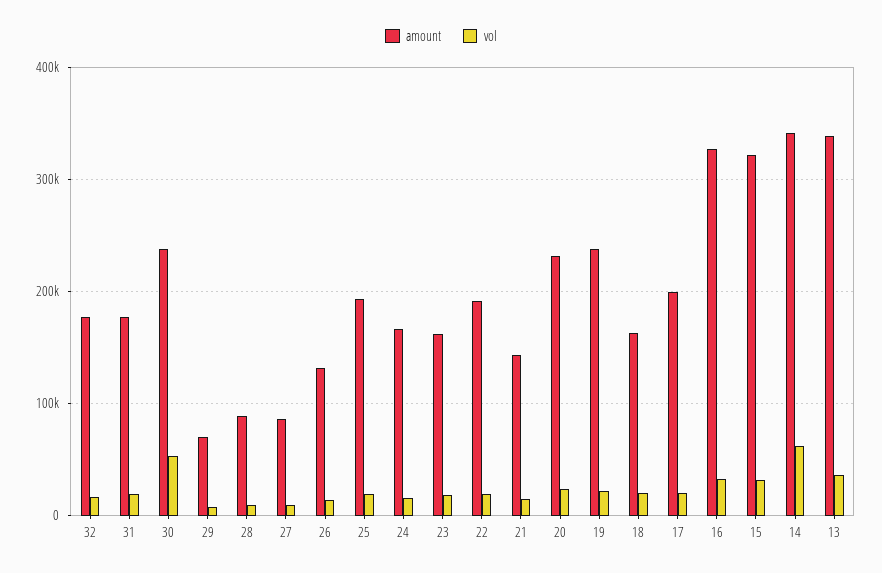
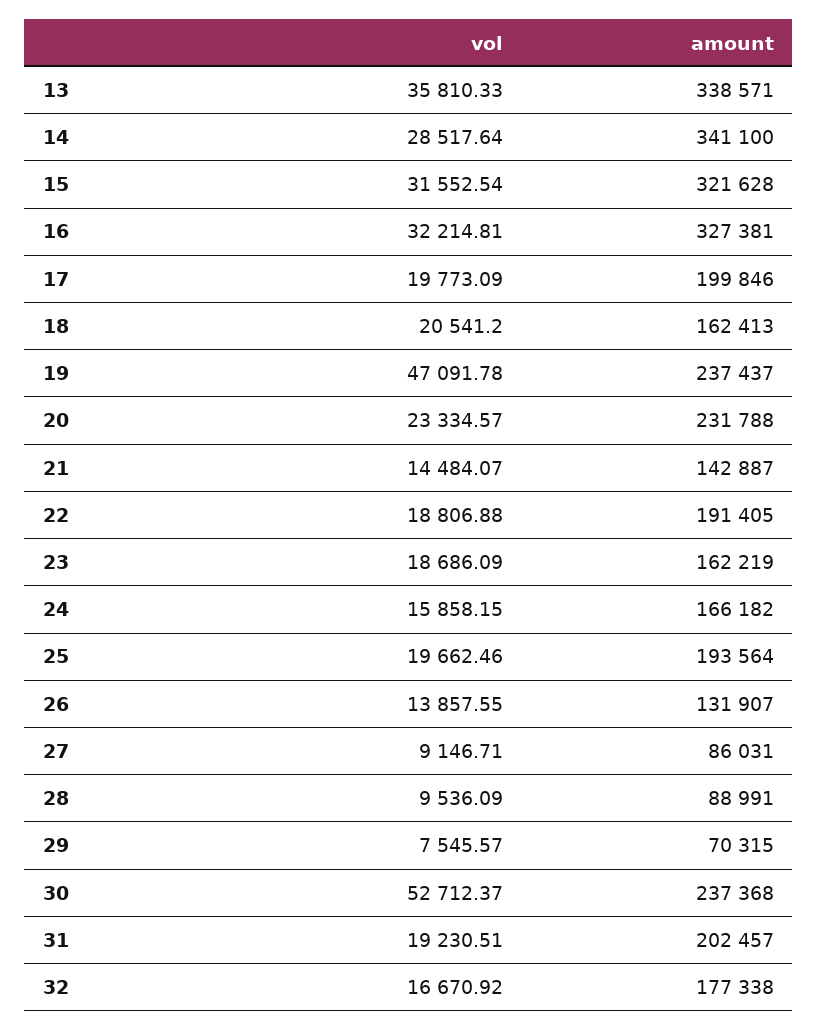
amount, 31: 180000 -> 202457
vol, 19: 20000 -> 47091.78
vol, 14: 60000 -> 28517.64

